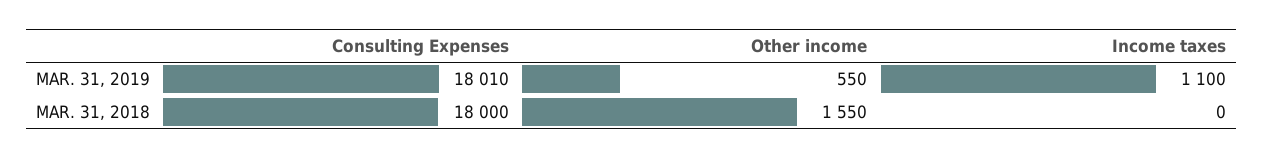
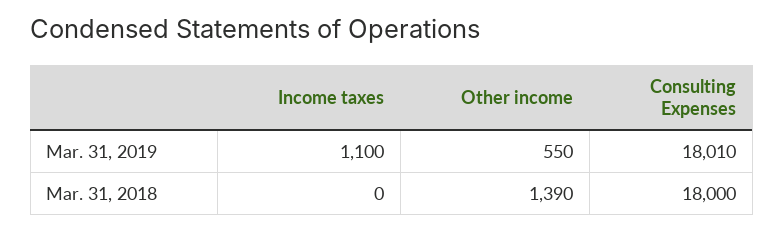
Other income, MAR. 31, 2018: 1550 -> 1390

